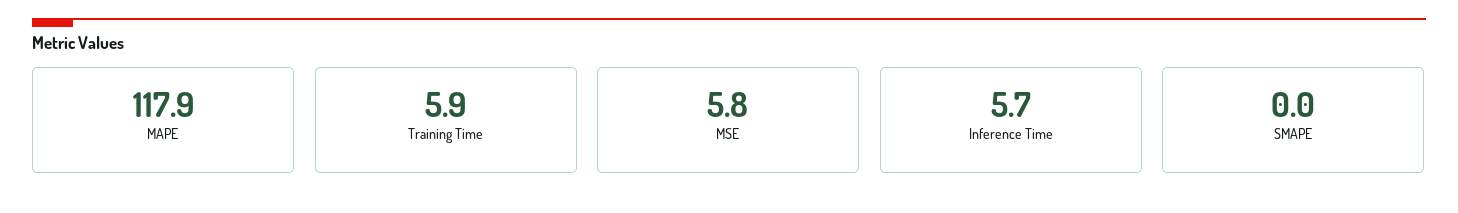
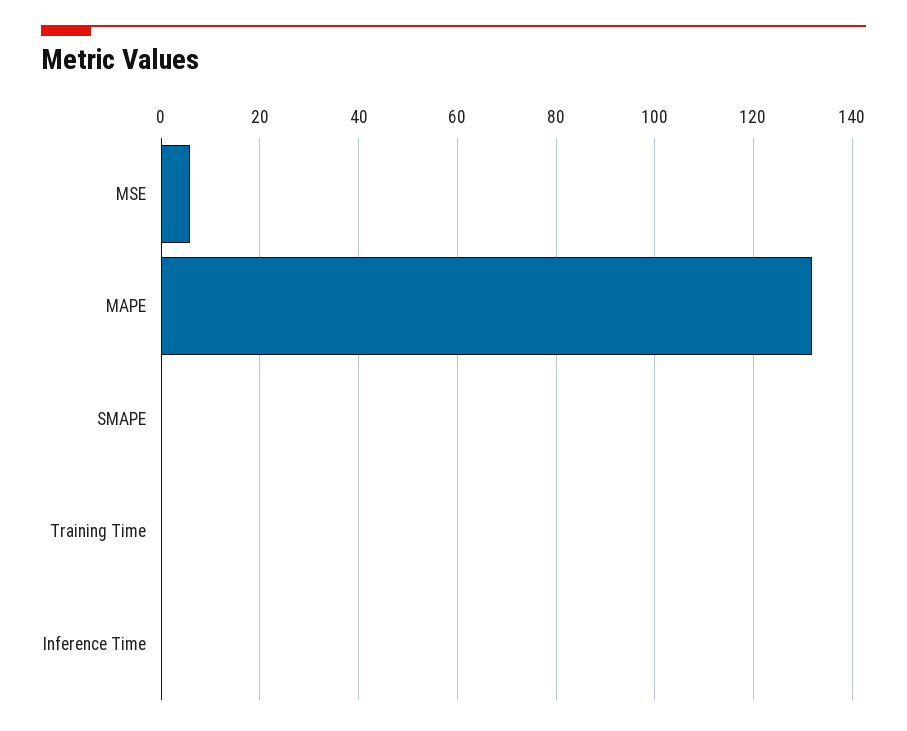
MAPE: 117.9 -> 132
Training Time: 5.9 -> 0
Inference Time: 5.7 -> 0

